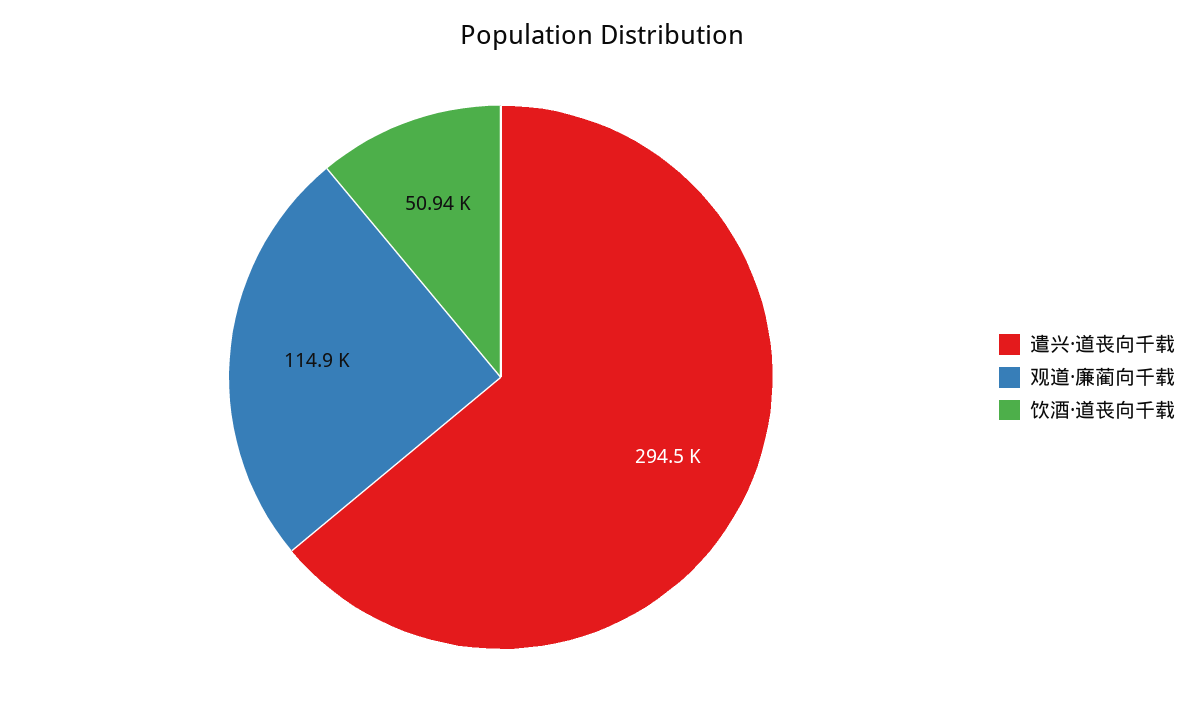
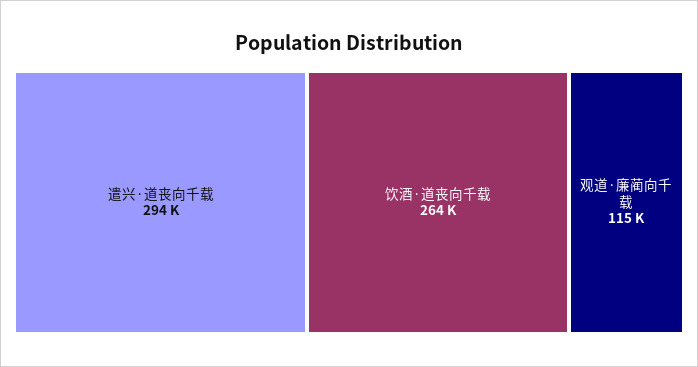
饮酒·道丧向千载: 50940 -> 264000

